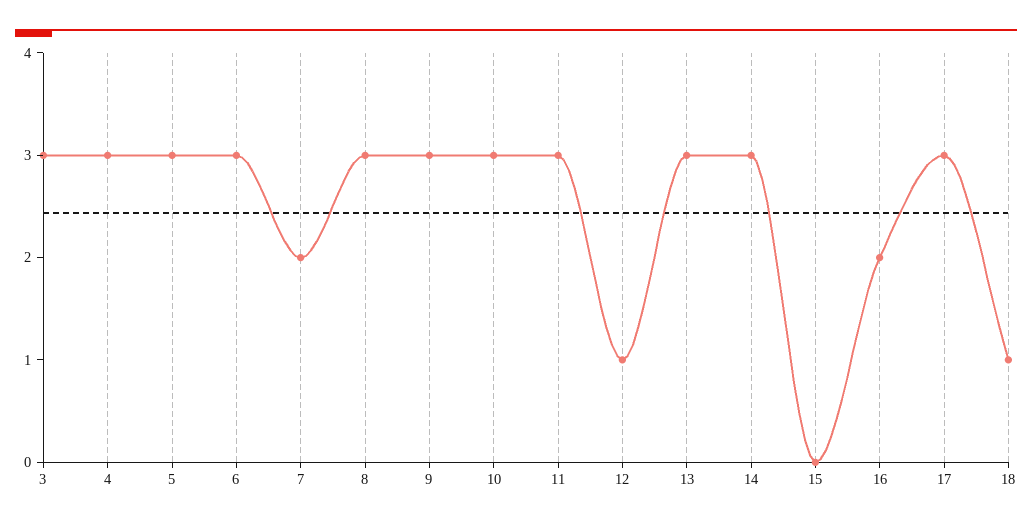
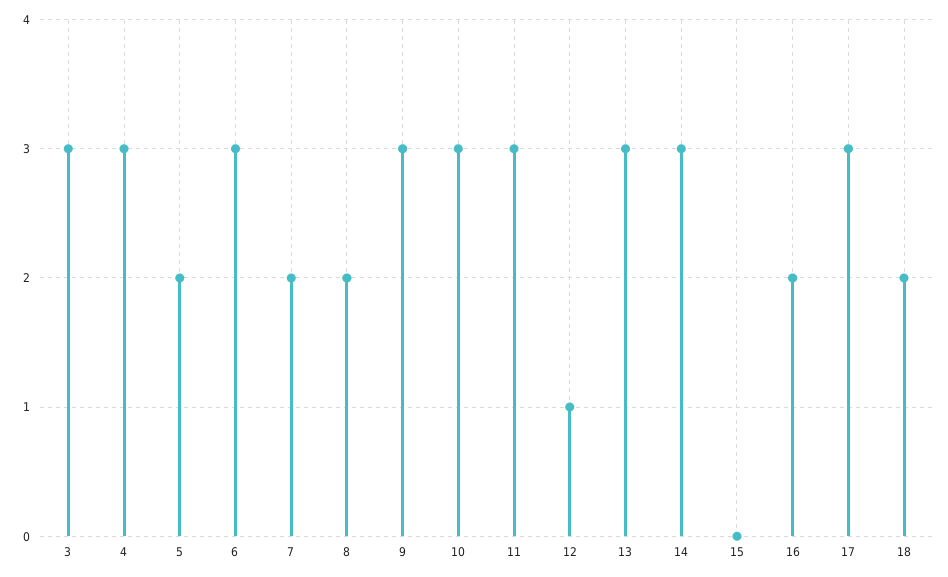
5: 3 -> 2
8: 3 -> 2
18: 1 -> 2

